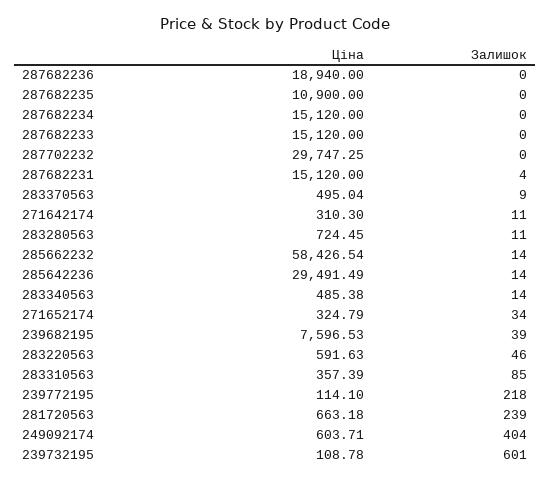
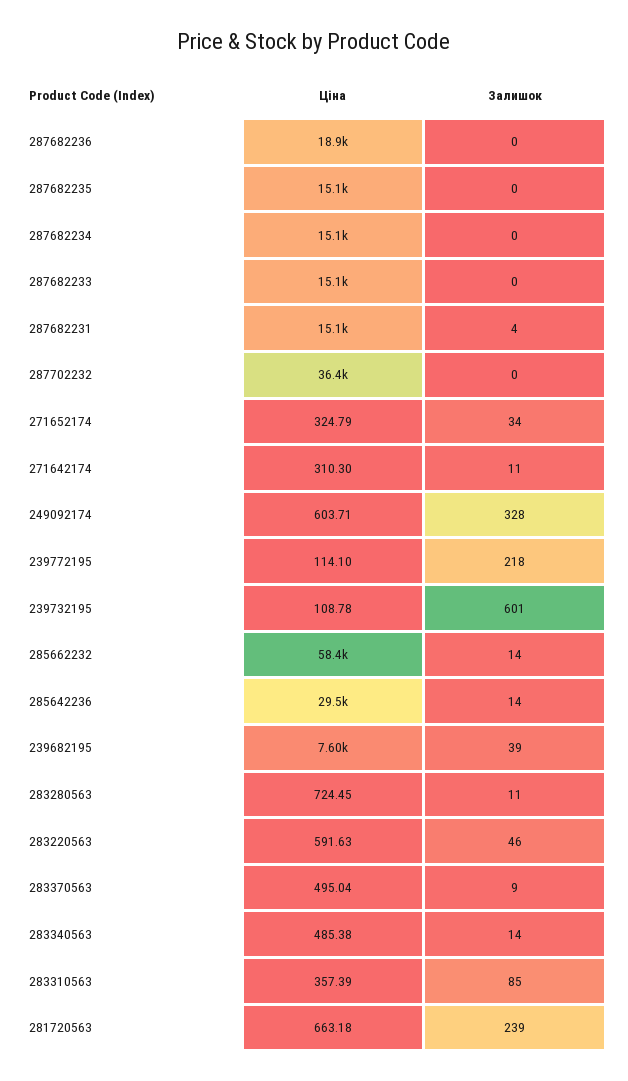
Ціна, 287682235: 10900 -> 15100
Ціна, 287702232: 29747.25 -> 36400
Залишок, 249092174: 404 -> 328

